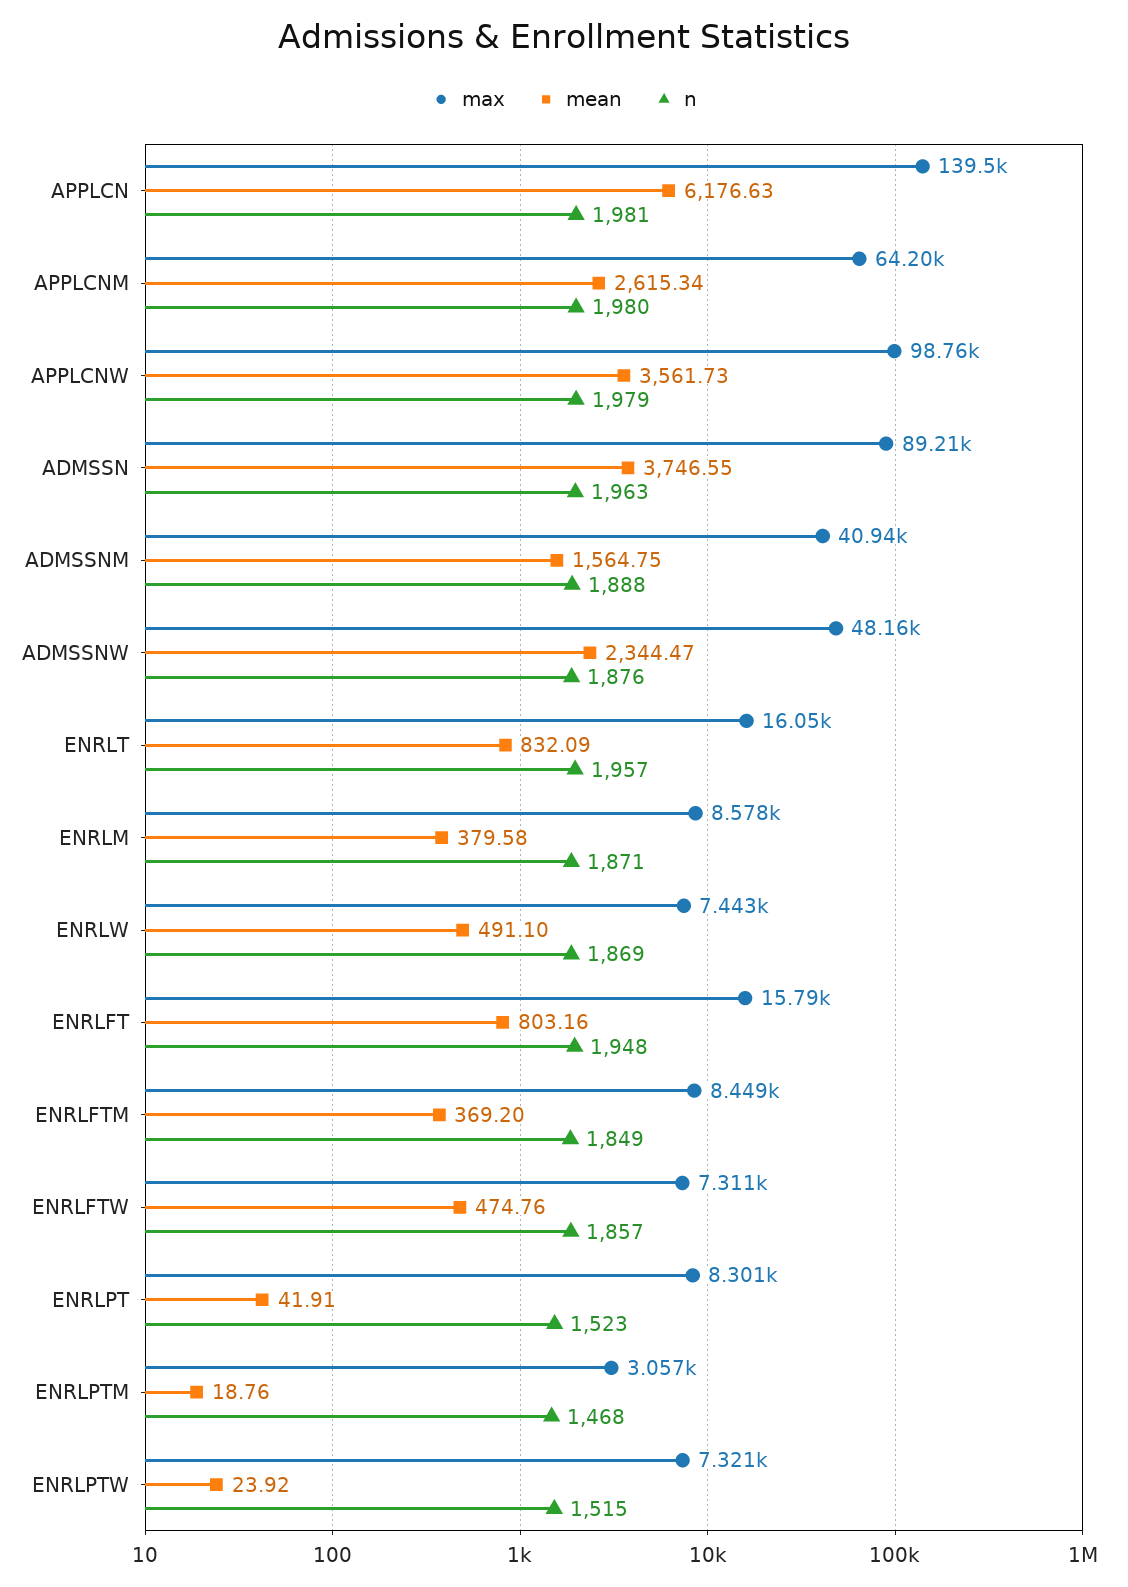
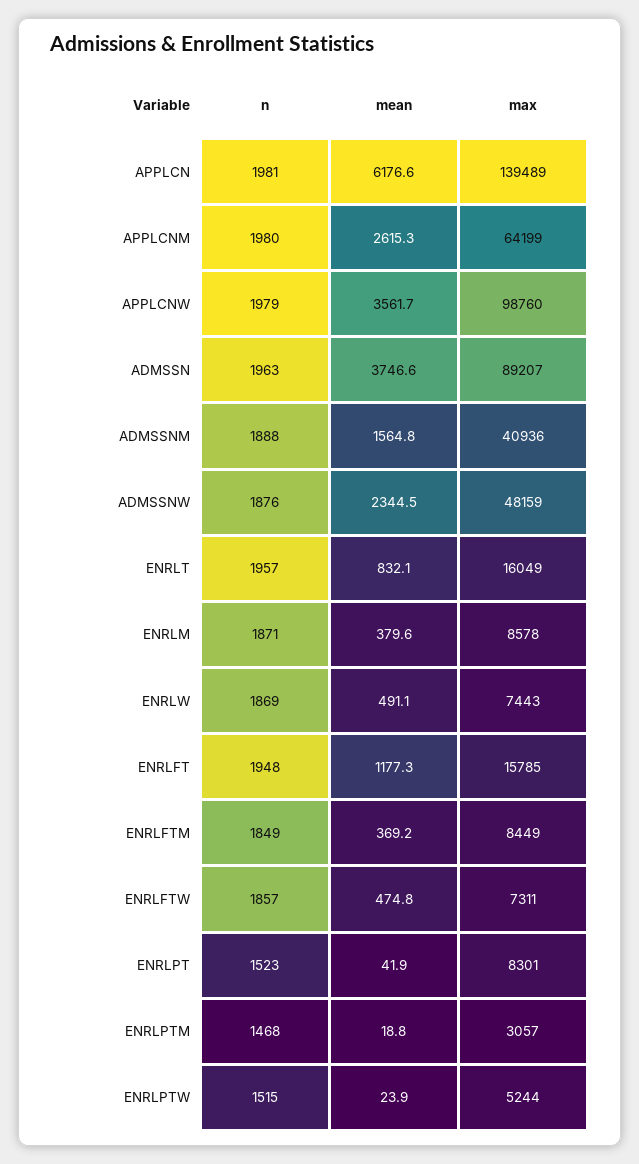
mean, ENRLFT: 803.16 -> 1177.3
max, ENRLPTW: 7321 -> 5244

